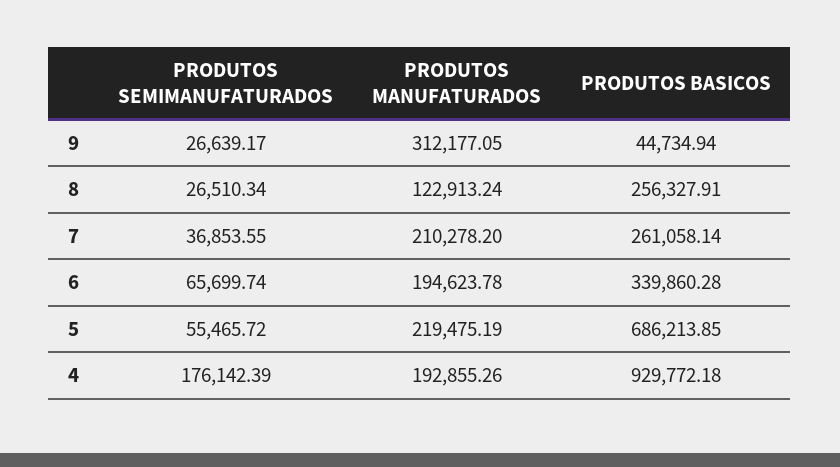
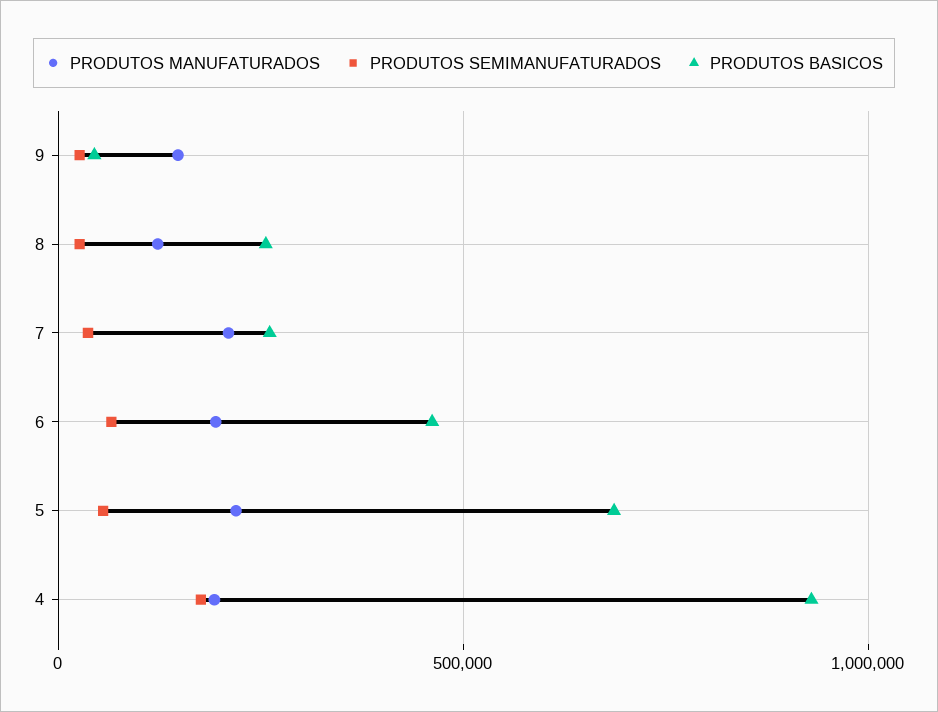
PRODUTOS MANUFATURADOS, 9: 312177.05 -> 150000
PRODUTOS BASICOS, 6: 339860.28 -> 450000

